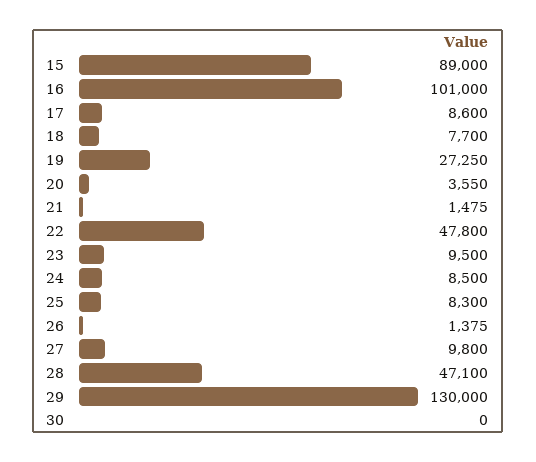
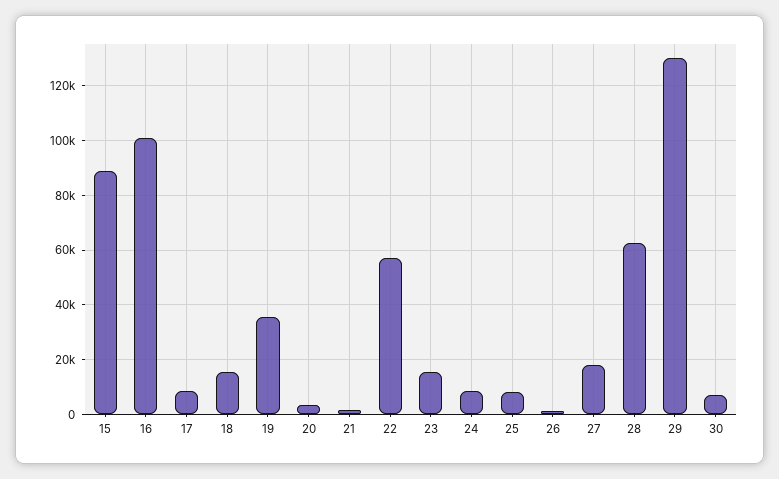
18: 7700 -> 15000
19: 27250 -> 35000
22: 47800 -> 57500
23: 9500 -> 15000
27: 9800 -> 17500
28: 47100 -> 62500
30: 0 -> 7500

